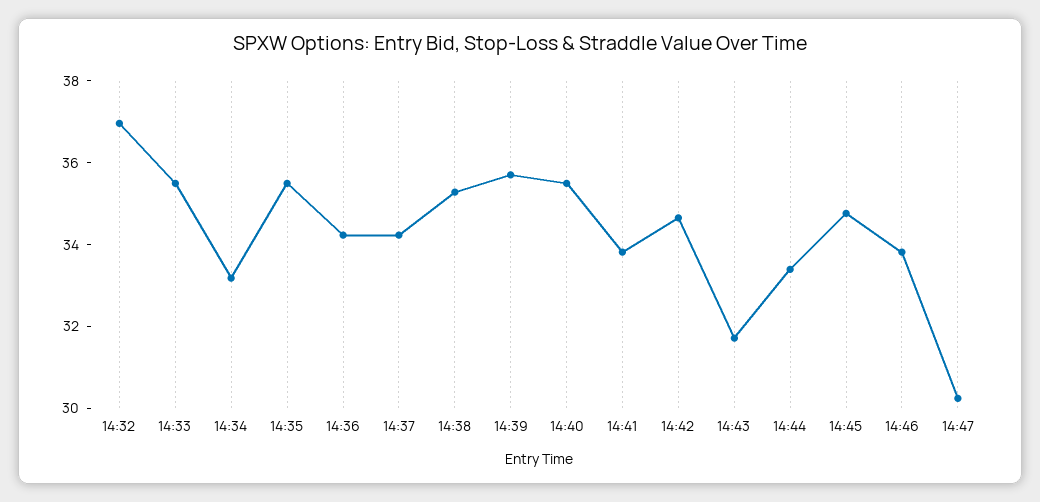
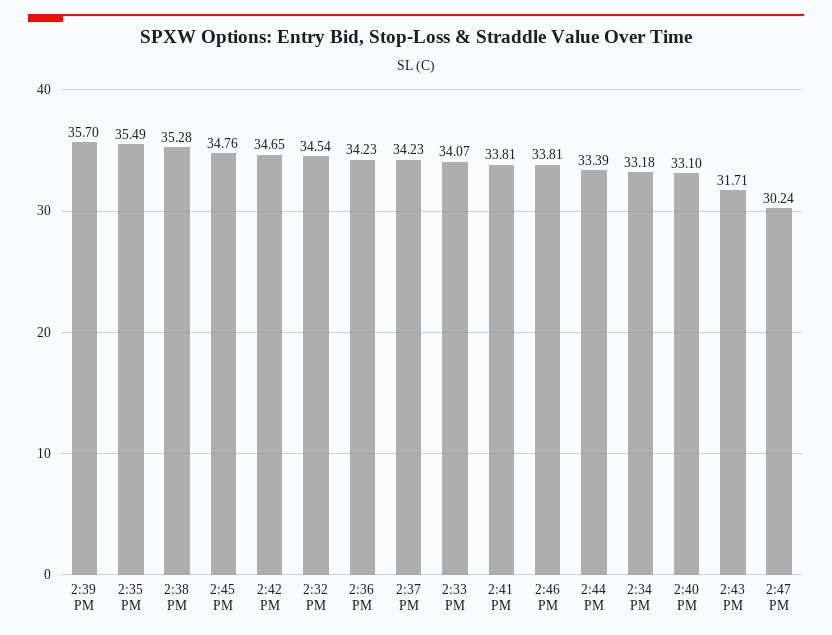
14:32: 37 -> 34.54
14:33: 35.5 -> 34.07
14:40: 35.5 -> 33.1

